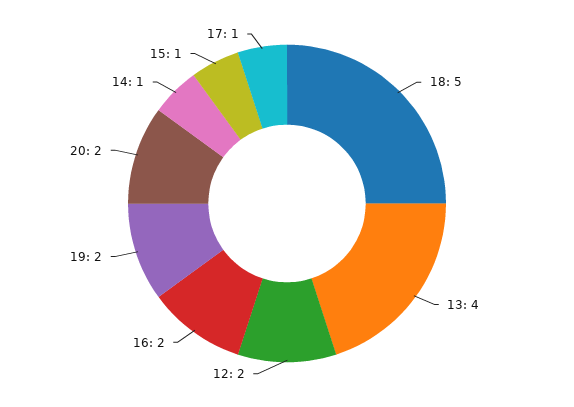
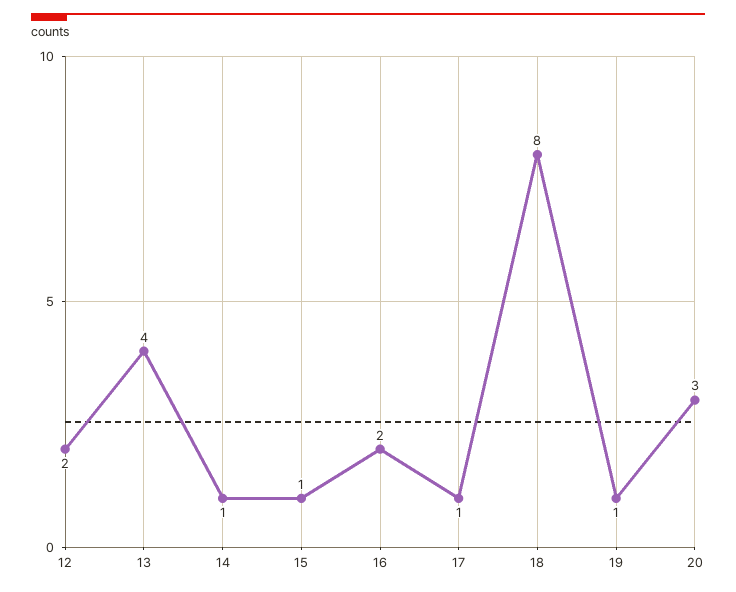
18: 5 -> 8
19: 2 -> 1
20: 2 -> 3

